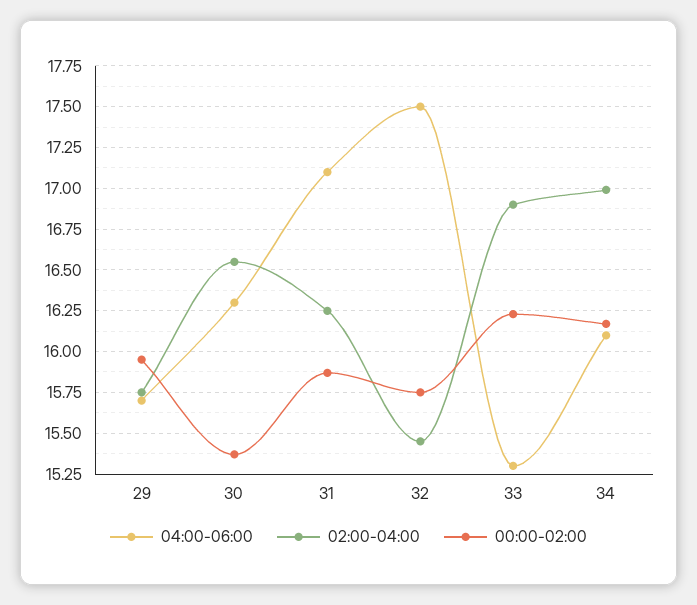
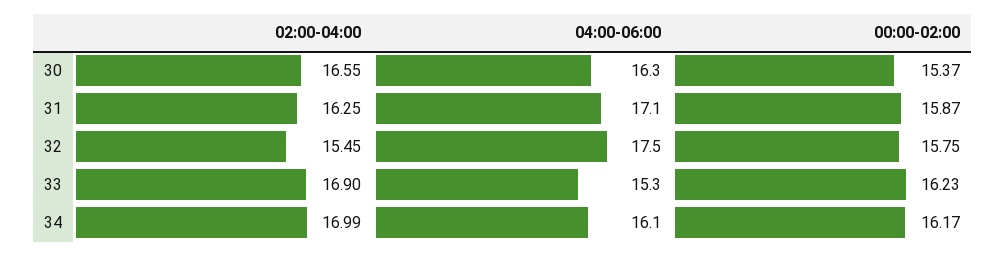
04:00-06:00, 29: 15.7 -> none
02:00-04:00, 29: 15.75 -> none
00:00-02:00, 29: 15.95 -> none

